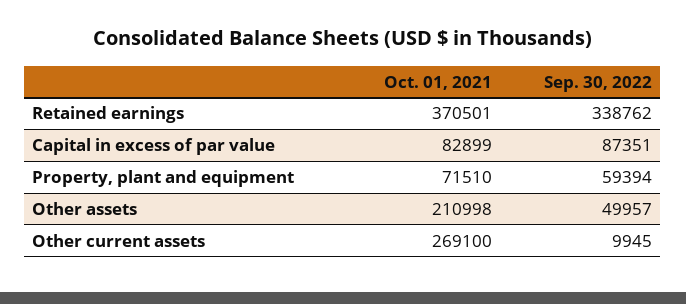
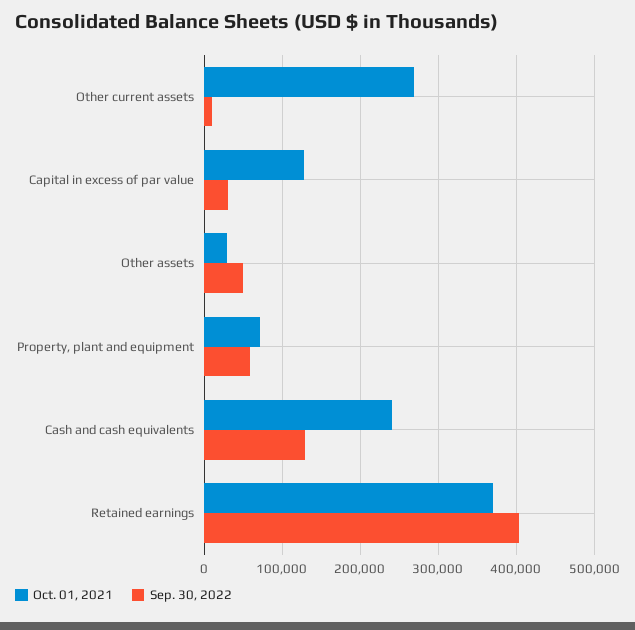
Sep. 30, 2022, Retained earnings: 338762 -> 400000
Oct. 01, 2021, Capital in excess of par value: 82899 -> 130000
Sep. 30, 2022, Capital in excess of par value: 87351 -> 30000
Oct. 01, 2021, Other assets: 210998 -> 30000
Oct. 01, 2021, Cash and cash equivalents: none -> 240000
Sep. 30, 2022, Cash and cash equivalents: none -> 130000

